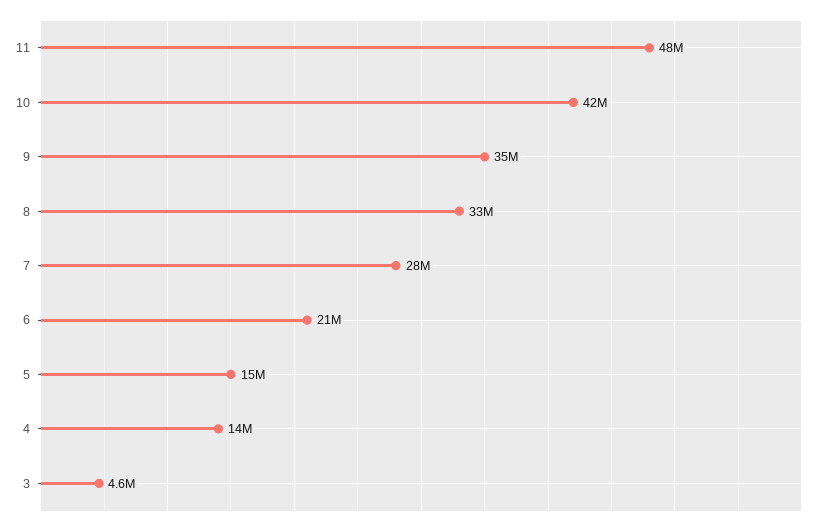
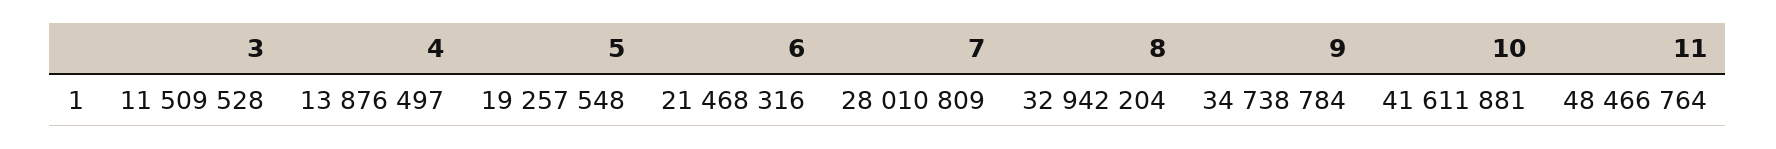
5: 15000000 -> 19257548
3: 4600000 -> 11509528

